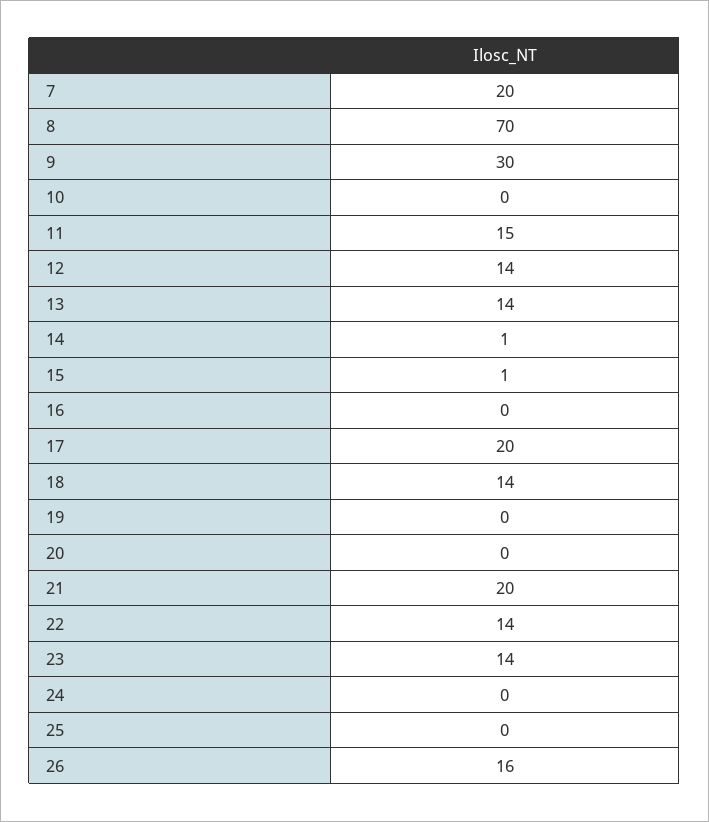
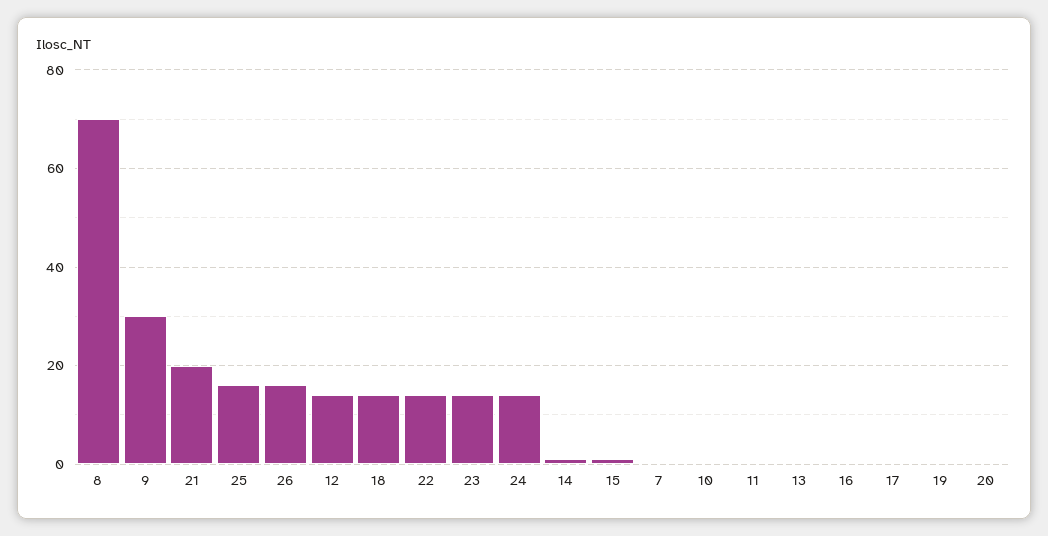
7: 20 -> 0
11: 15 -> 0
13: 14 -> 0
17: 20 -> 0
24: 0 -> 15
25: 0 -> 15

